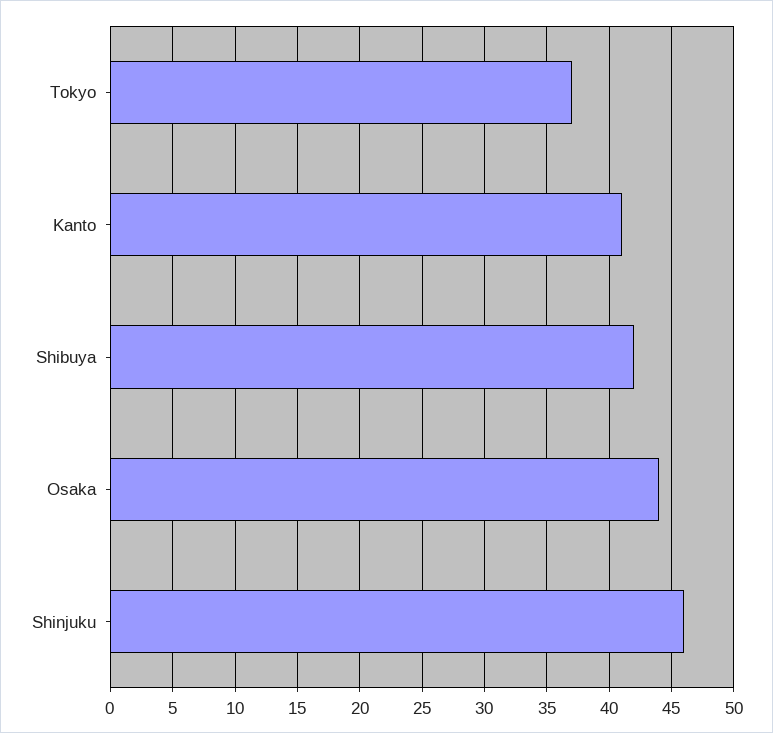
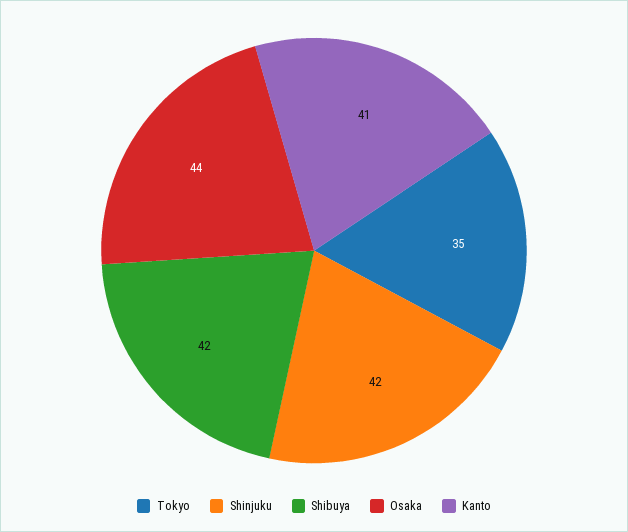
Tokyo: 37 -> 35
Shinjuku: 46 -> 42

